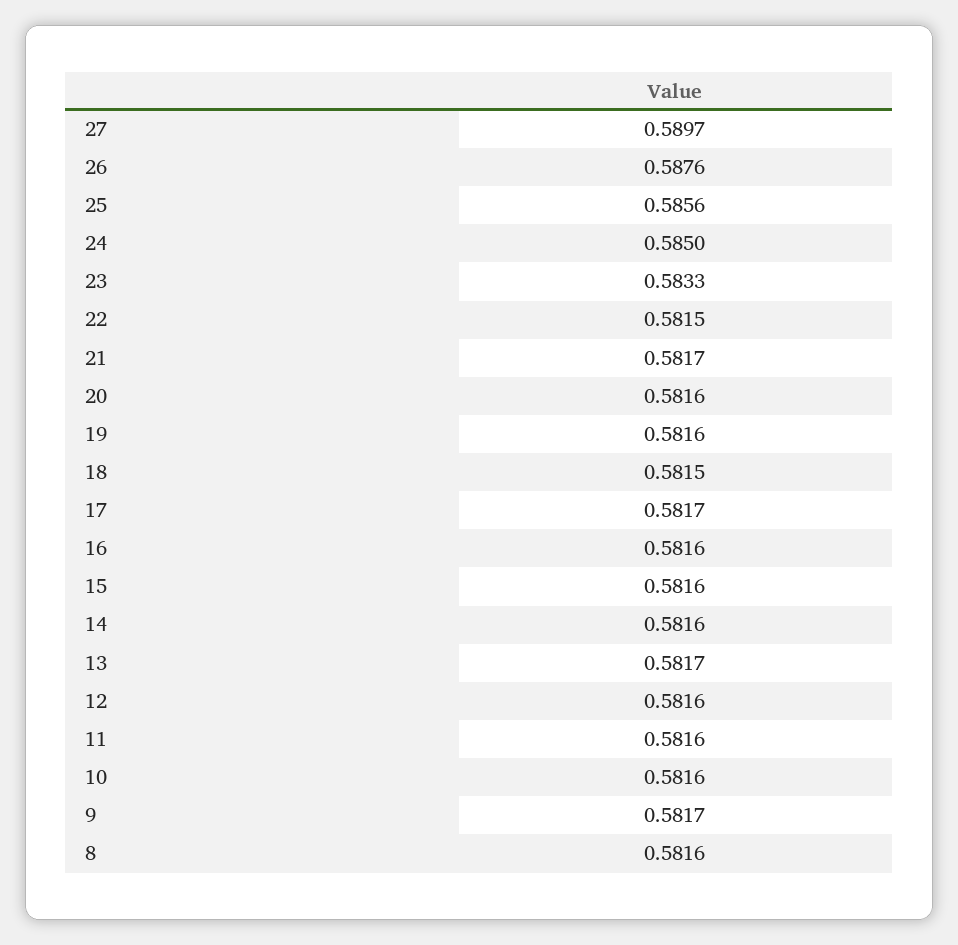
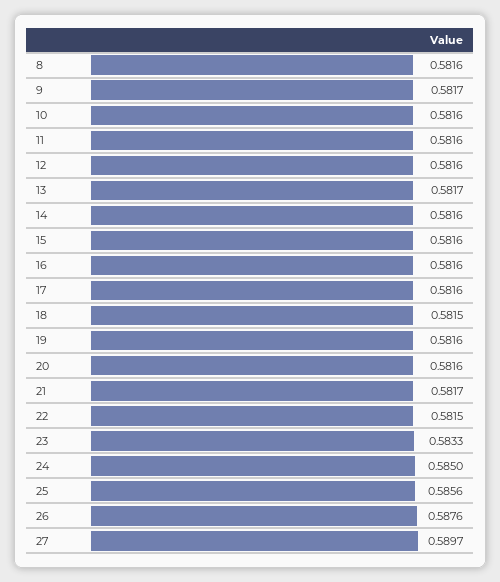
17: 0.5817 -> 0.5816

